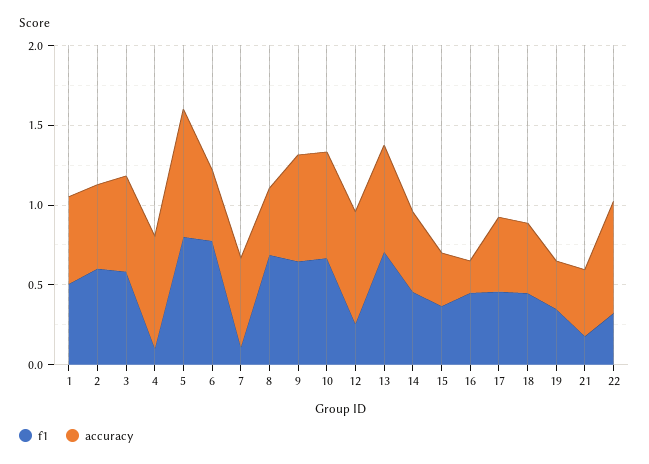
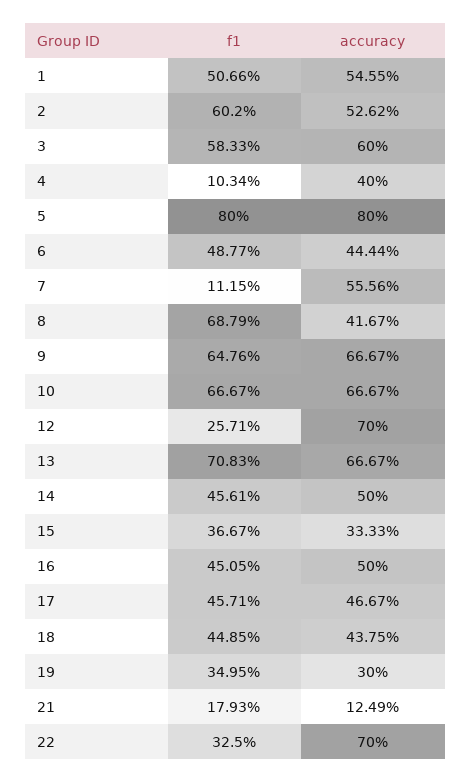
accuracy, 4: 0.7 -> 0.4
f1, 6: 0.8 -> 0.4877
accuracy, 16: 0.2 -> 0.5
accuracy, 21: 0.4 -> 0.1249

